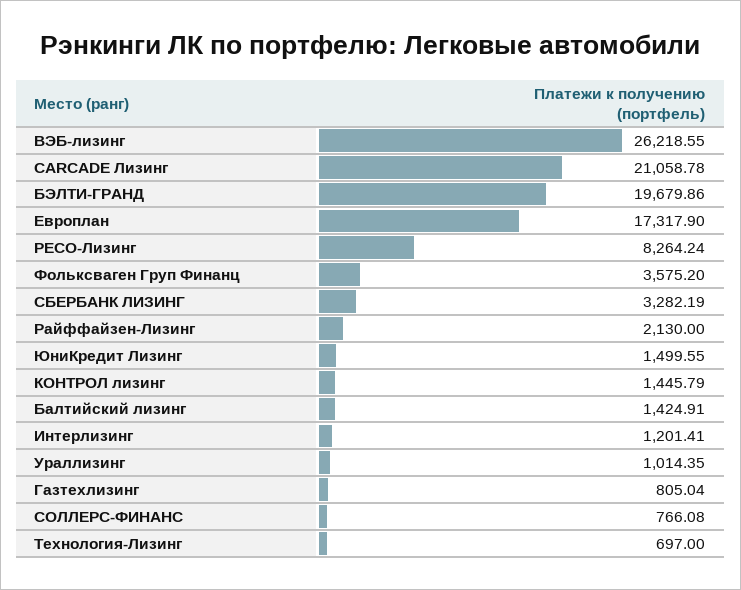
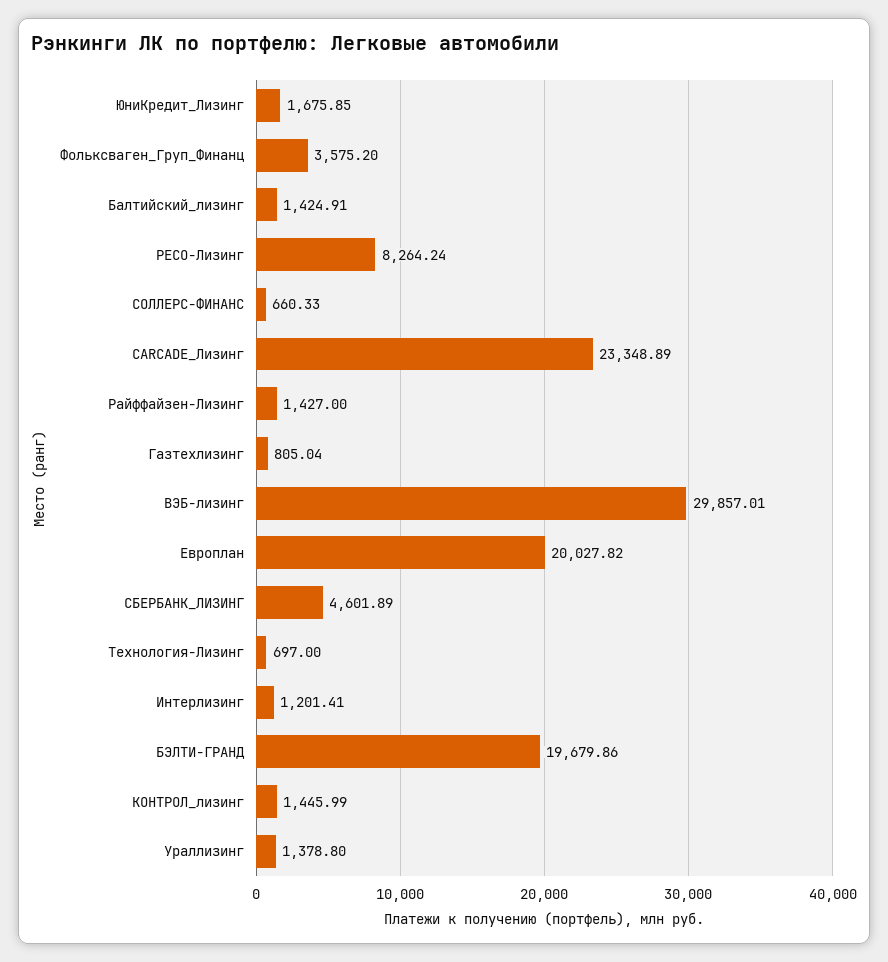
ВЭБ-лизинг: 26218.55 -> 29857.01
CARCADE Лизинг: 21058.78 -> 23348.89
Европлан: 17317.9 -> 20027.82
СБЕРБАНК ЛИЗИНГ: 3282.19 -> 4601.89
Райффайзен-Лизинг: 2130 -> 1427
ЮниКредит Лизинг: 1499.55 -> 1675.85
КОНТРОЛ лизинг: 1445.79 -> 1445.99
Ураллизинг: 1014.35 -> 1378.8
СОЛЛЕРС-ФИНАНС: 766.08 -> 660.33

